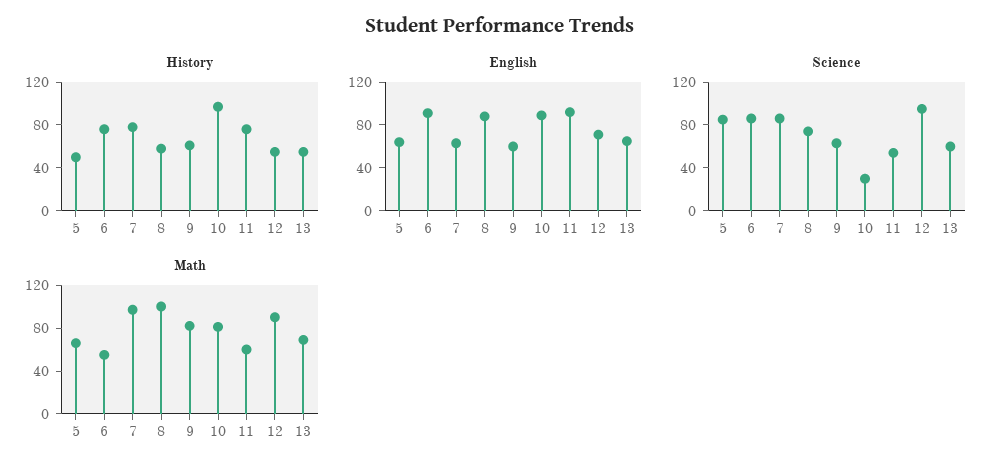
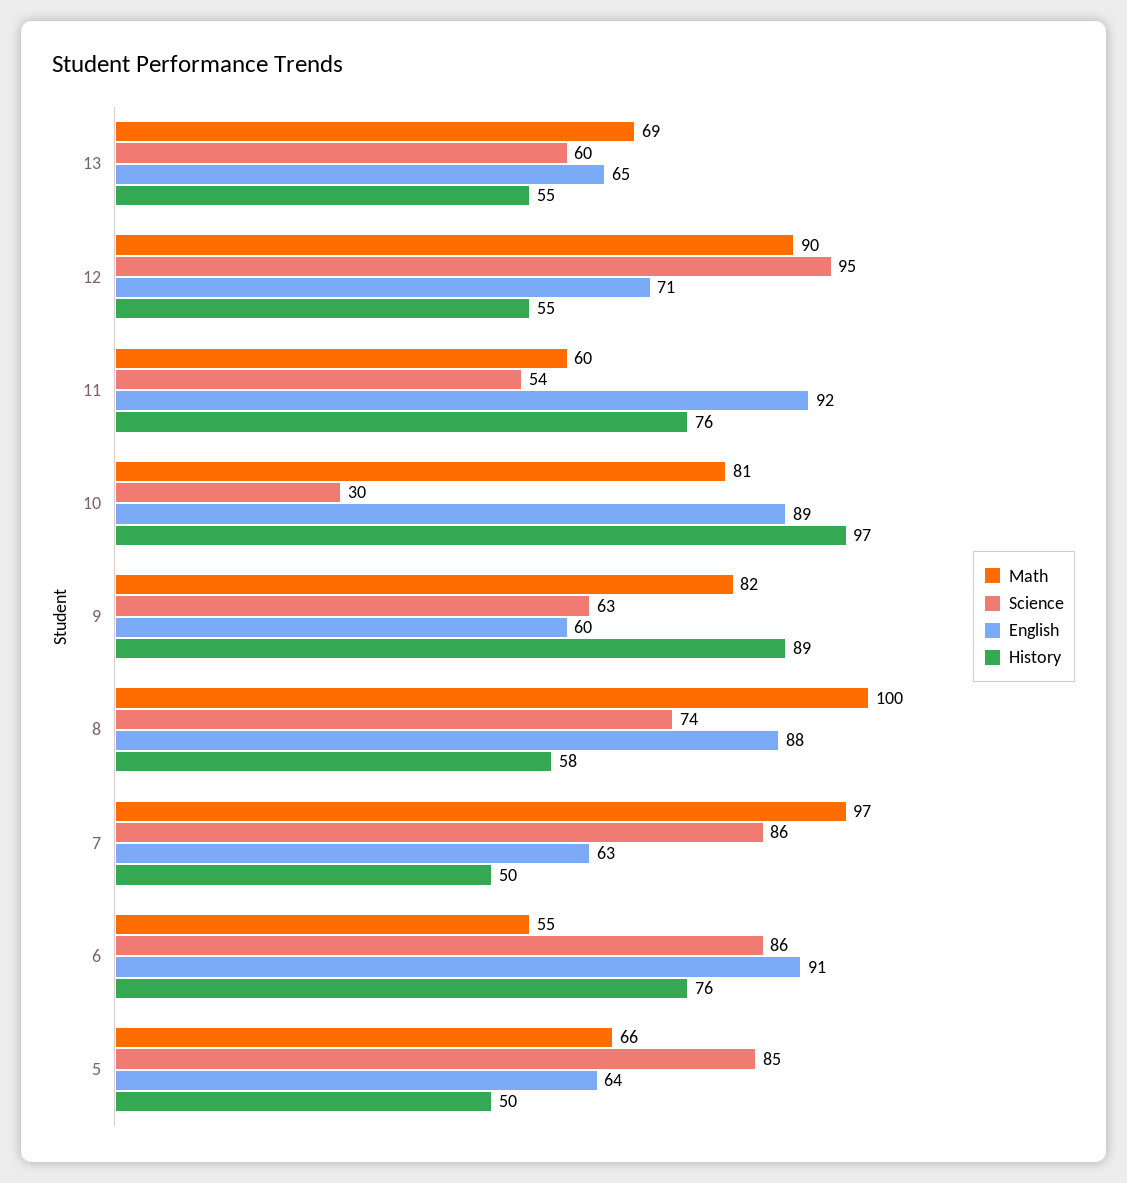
History, 7: 80 -> 50
History, 9: 60 -> 89

